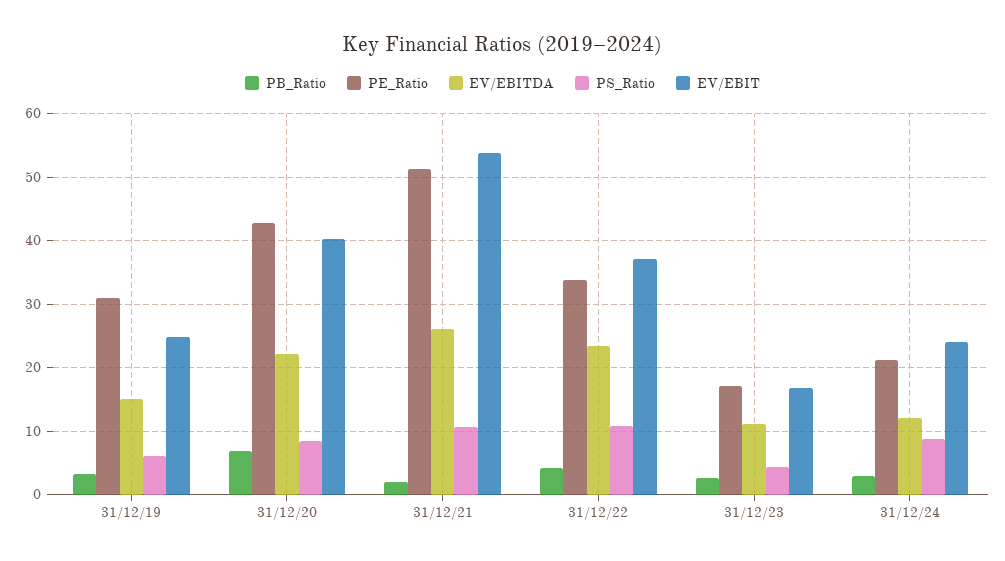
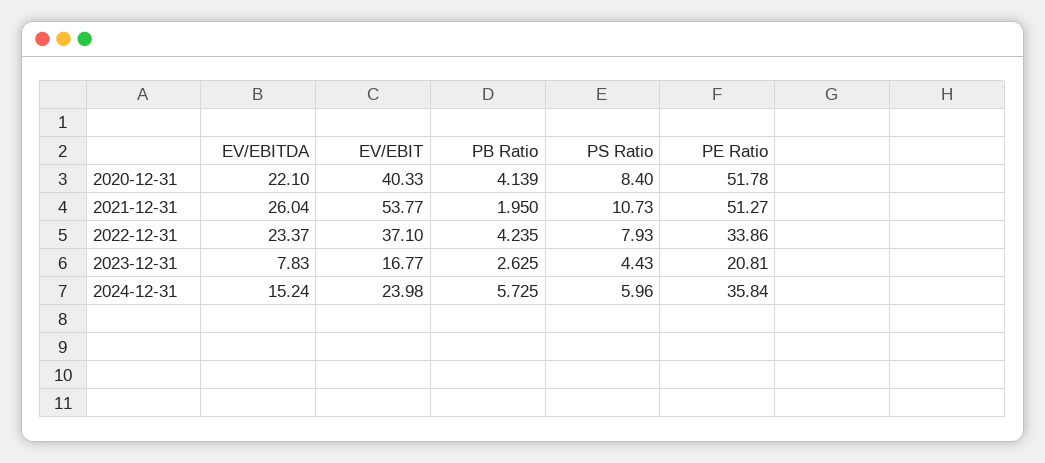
PB_Ratio, 31/12/19: 3 -> none
PE_Ratio, 31/12/19: 31 -> none
EV/EBITDA, 31/12/19: 15 -> none
PS_Ratio, 31/12/19: 6 -> none
EV/EBIT, 31/12/19: 25 -> none
PB_Ratio, 31/12/20: 7 -> 4.139
PE_Ratio, 31/12/20: 43 -> 51.78
PS_Ratio, 31/12/22: 11 -> 7.93
PE_Ratio, 31/12/23: 17 -> 20.81
EV/EBITDA, 31/12/23: 11 -> 7.83
PB_Ratio, 31/12/24: 3 -> 5.725
PE_Ratio, 31/12/24: 21 -> 35.84
EV/EBITDA, 31/12/24: 12 -> 15.24
PS_Ratio, 31/12/24: 9 -> 5.96

